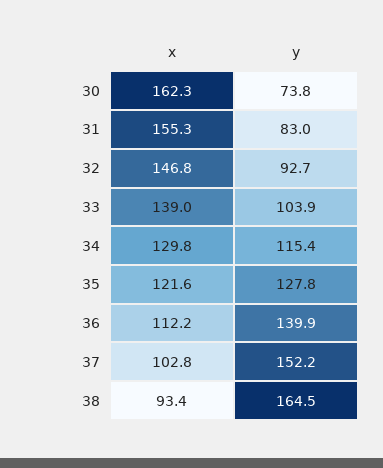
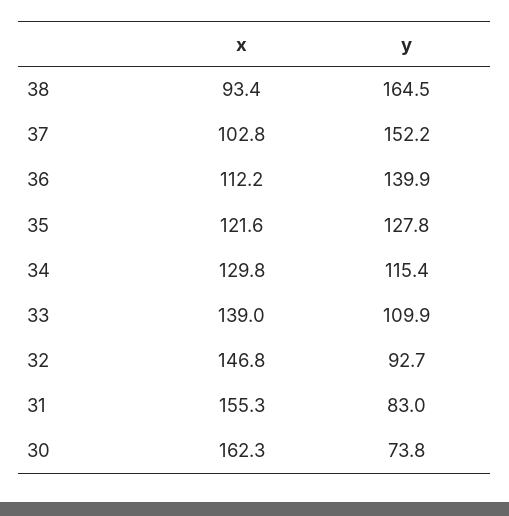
y, 33: 103.9 -> 109.9

